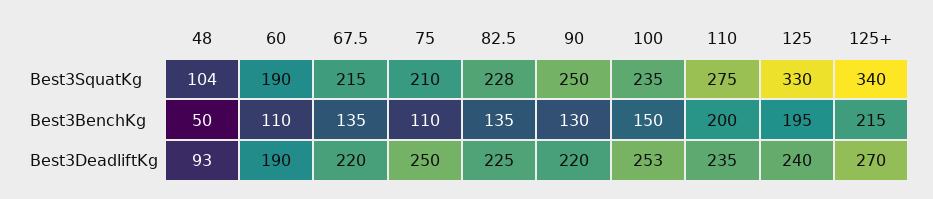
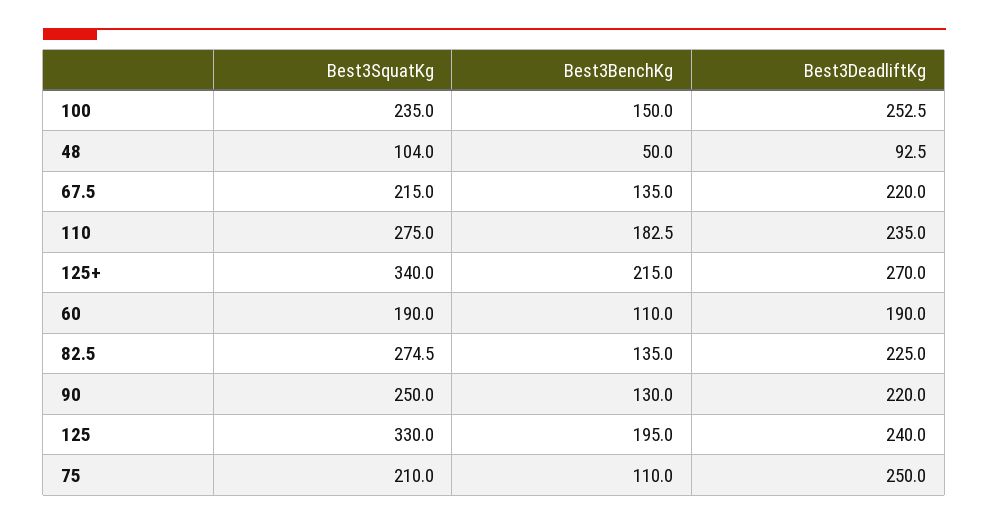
82.5, Best3SquatKg: 228 -> 274.5
110, Best3BenchKg: 200 -> 182.5

